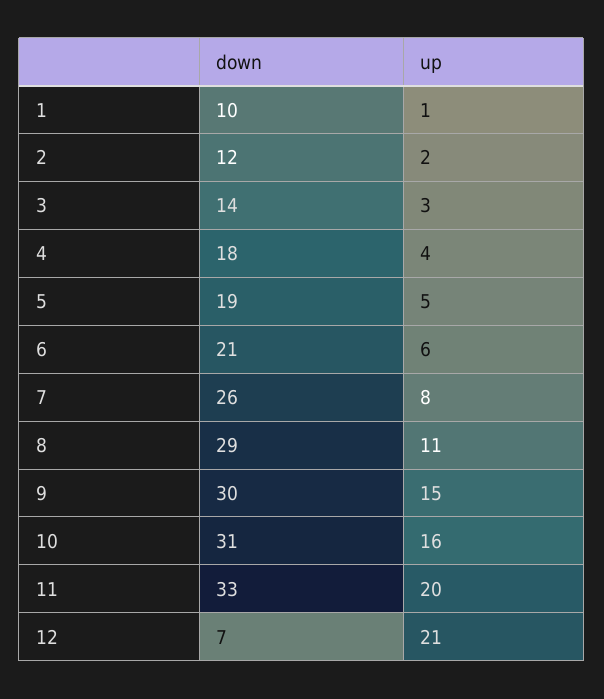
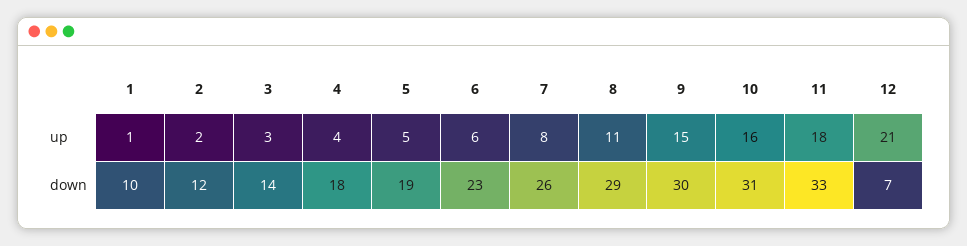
down, 6: 21 -> 23
up, 11: 20 -> 18

